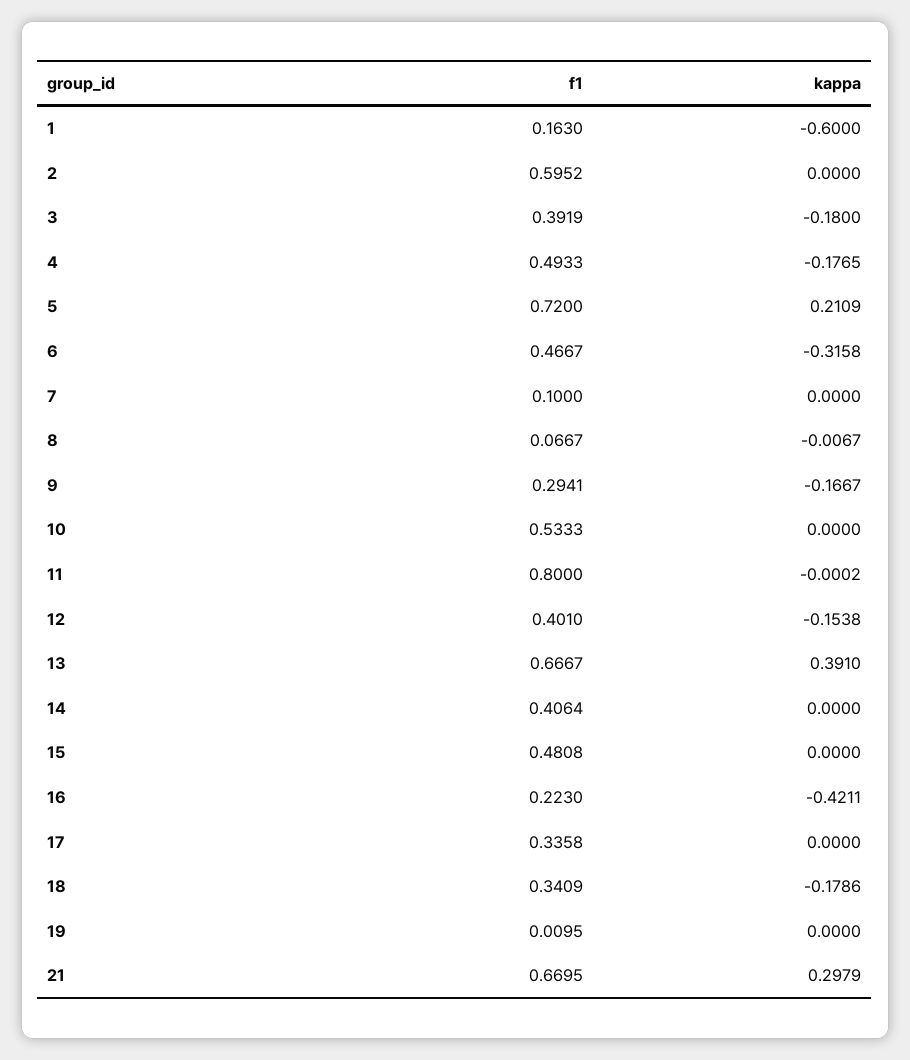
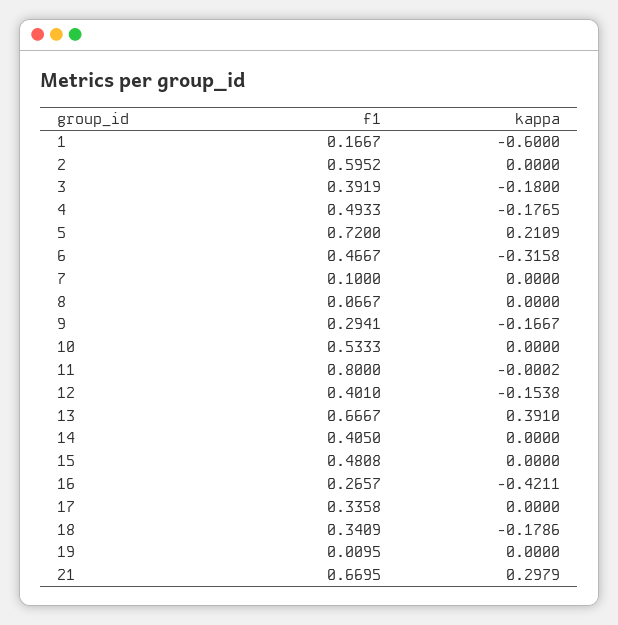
f1, 1: 0.163 -> 0.1667
kappa, 8: -0.0067 -> 0
f1, 14: 0.4064 -> 0.405
f1, 16: 0.223 -> 0.2657

